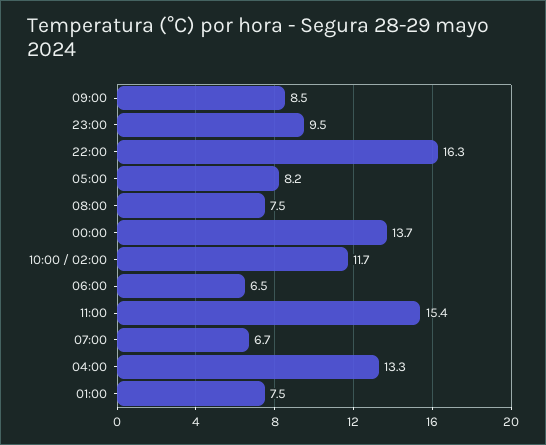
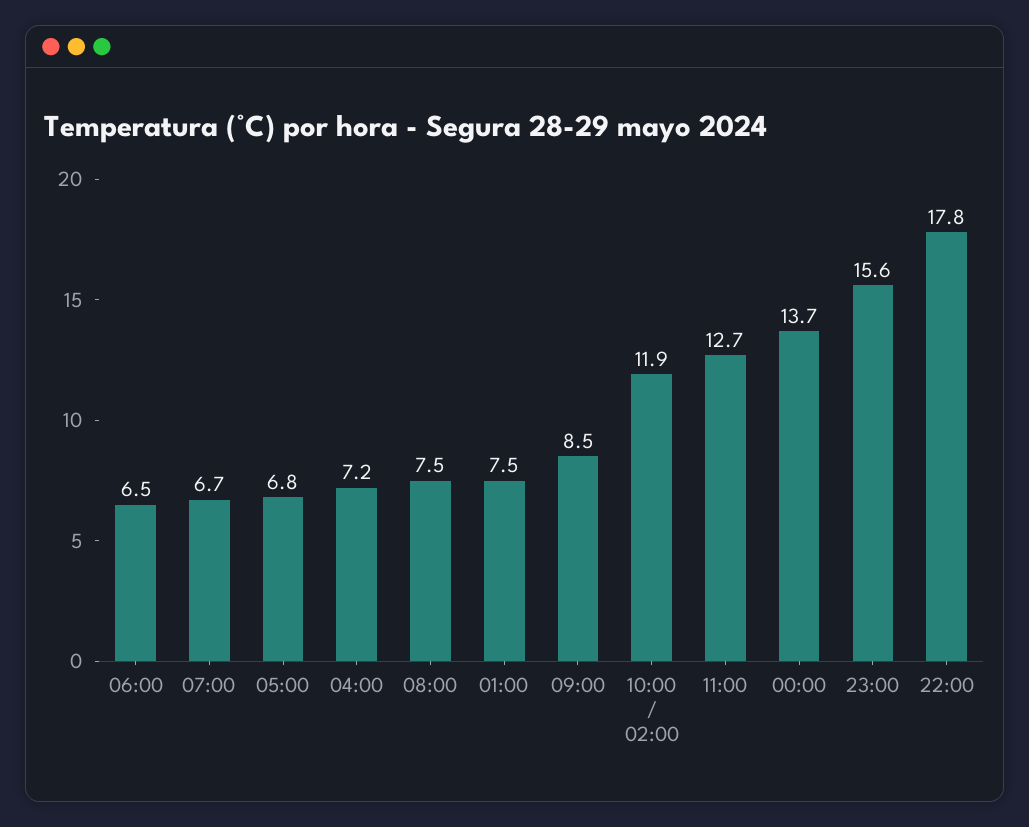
23:00: 9.5 -> 15.6
22:00: 16.3 -> 17.8
05:00: 8.2 -> 6.8
10:00 / 02:00: 11.7 -> 11.9
11:00: 15.4 -> 12.7
04:00: 13.3 -> 7.2

